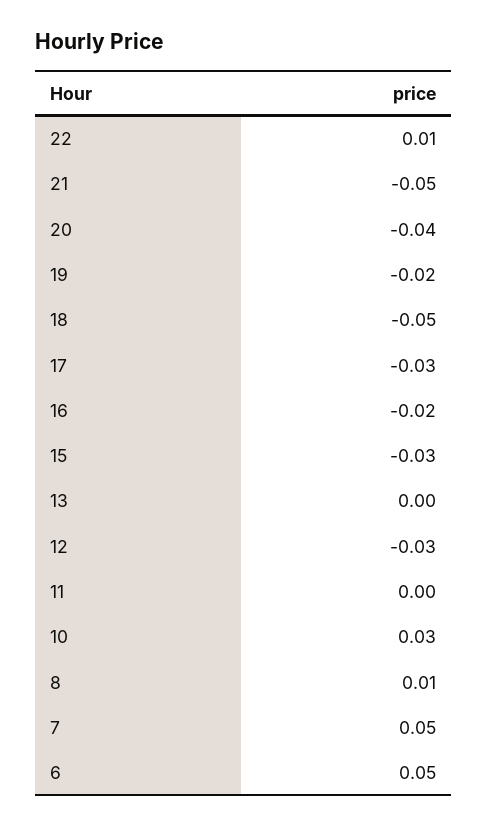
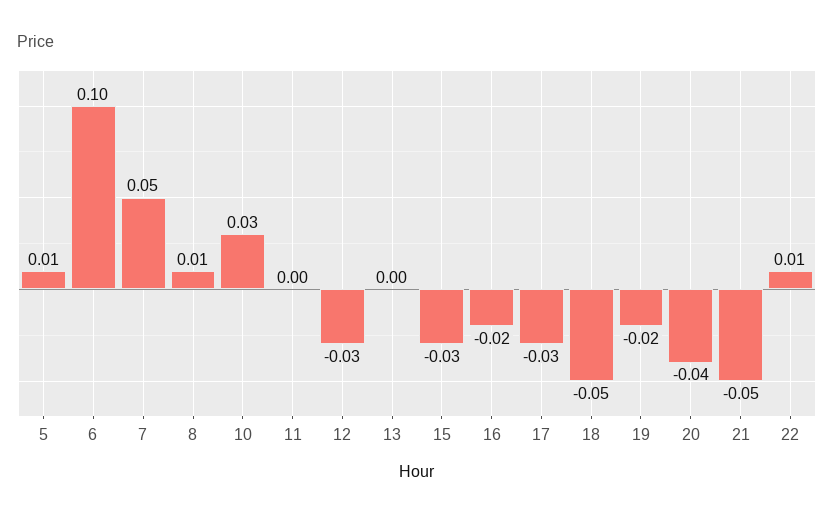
6: 0.05 -> 0.1
5: none -> 0.01

